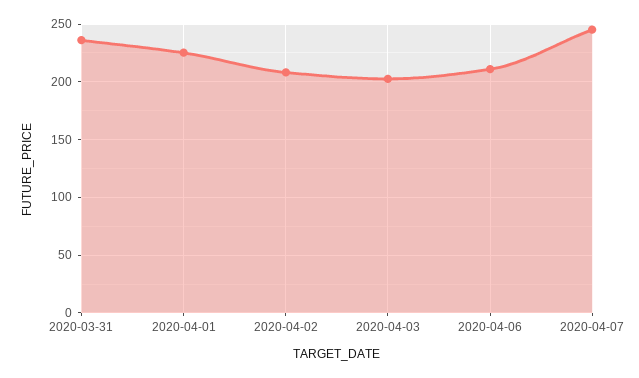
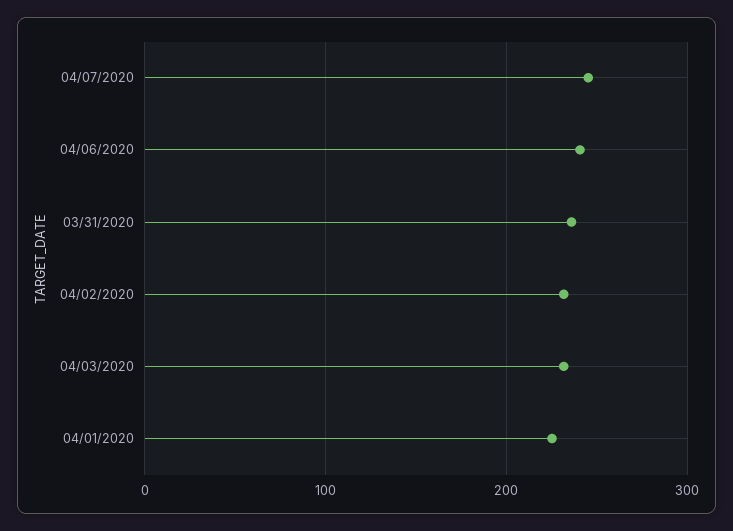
2020-04-02: 210 -> 230
2020-04-03: 200 -> 230
2020-04-06: 210 -> 240

